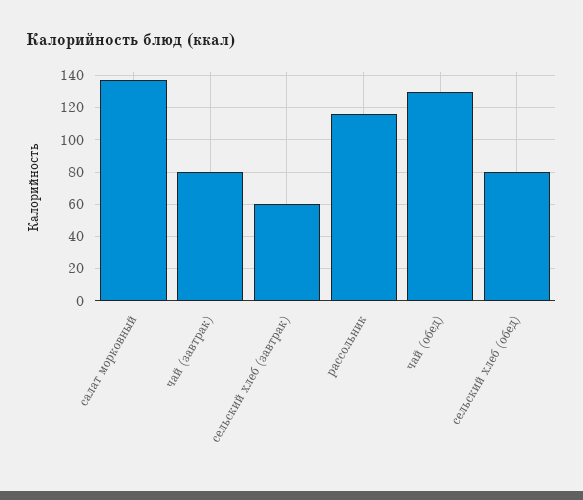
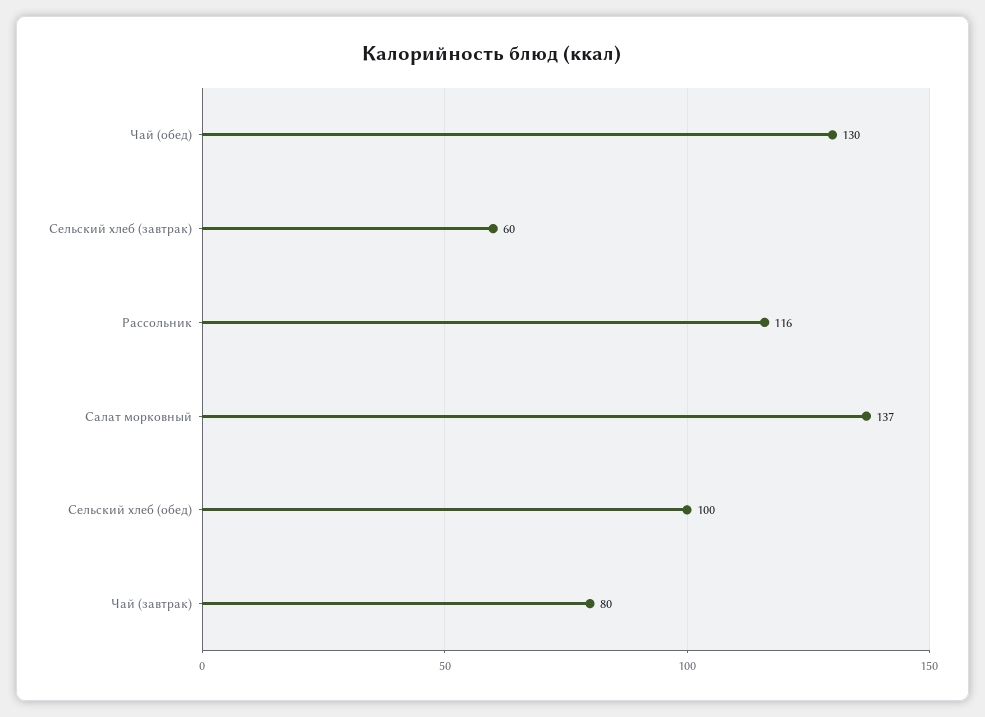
сельский хлеб (обед): 80 -> 100

